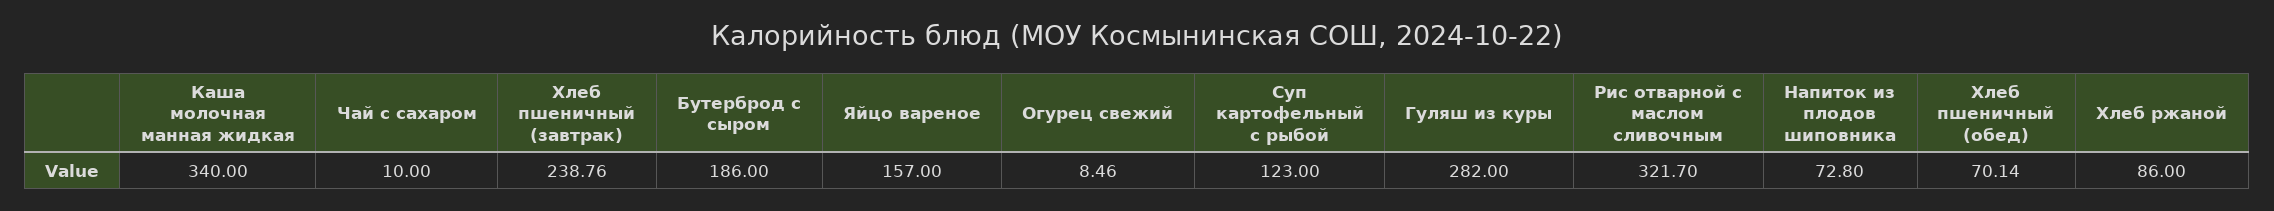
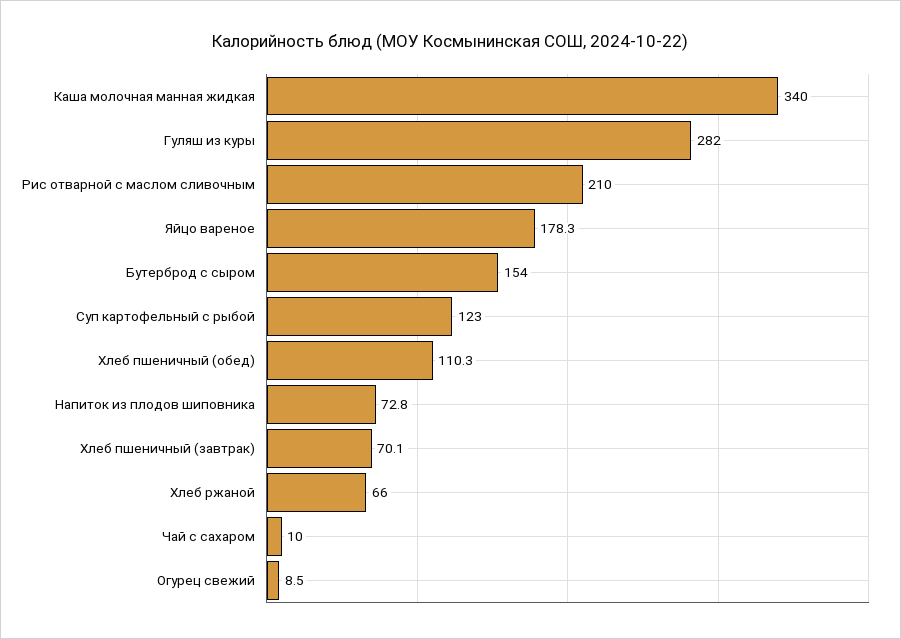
Хлеб пшеничный (завтрак): 238.76 -> 70.1
Бутерброд с сыром: 186 -> 154
Яйцо вареное: 157 -> 178.3
Рис отварной с маслом сливочным: 321.7 -> 210
Хлеб пшеничный (обед): 70.14 -> 110.3
Хлеб ржаной: 86 -> 66

